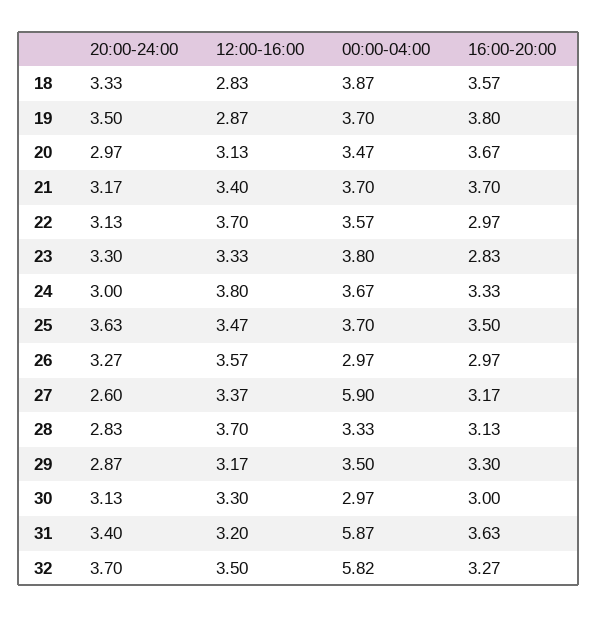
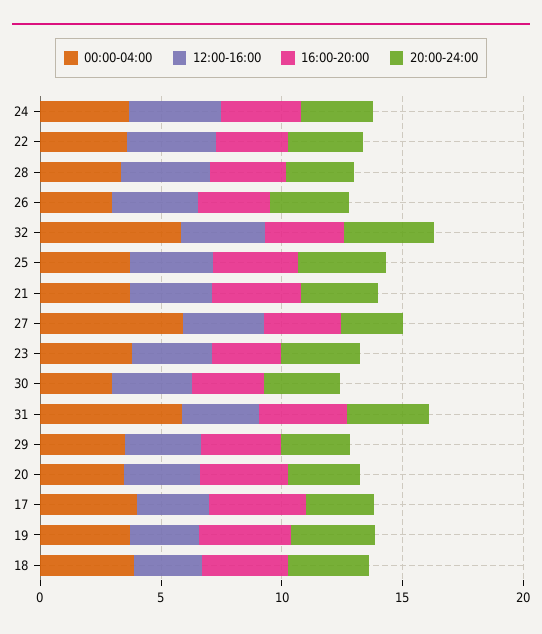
00:00-04:00, 17: none -> 4
12:00-16:00, 17: none -> 3
16:00-20:00, 17: none -> 4
20:00-24:00, 17: none -> 3

